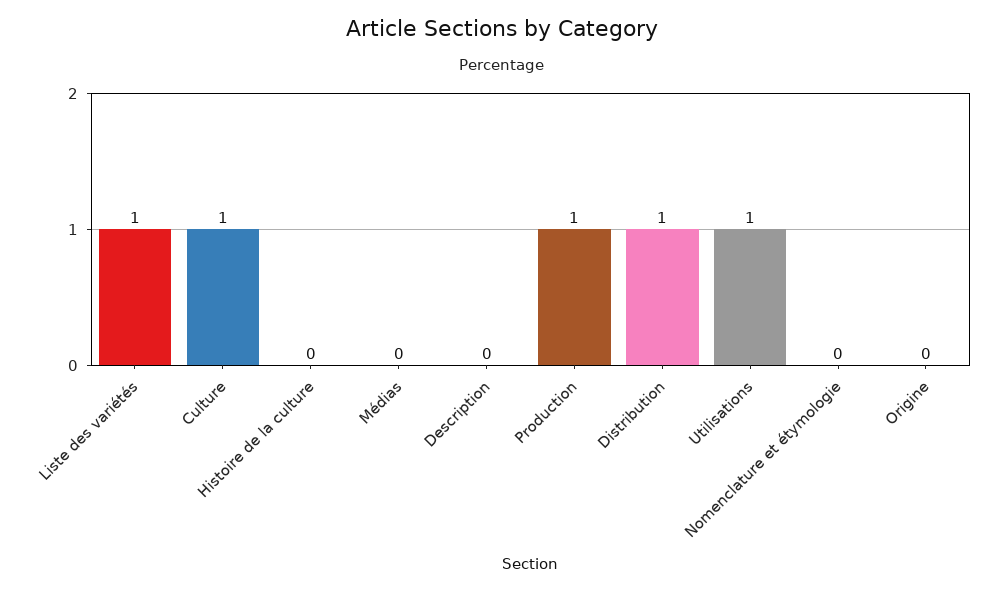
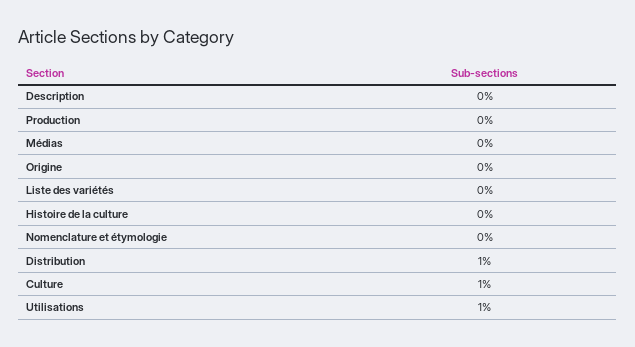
Liste des variétés: 1 -> 0
Production: 1 -> 0

